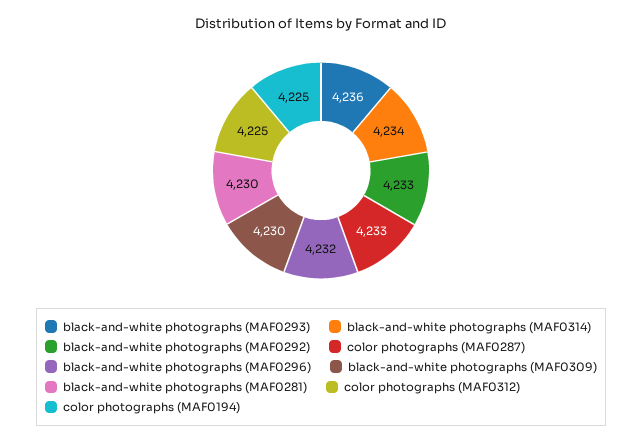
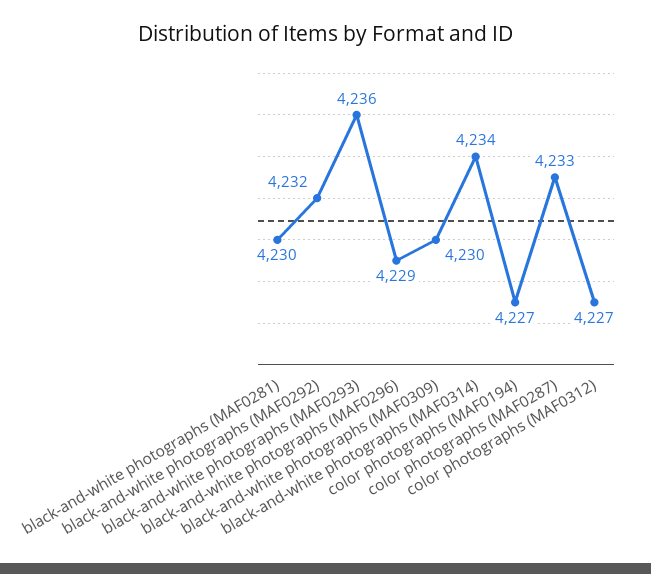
black-and-white photographs (MAF0292): 4233 -> 4232
black-and-white photographs (MAF0296): 4232 -> 4229
color photographs (MAF0312): 4225 -> 4227
color photographs (MAF0194): 4225 -> 4227

